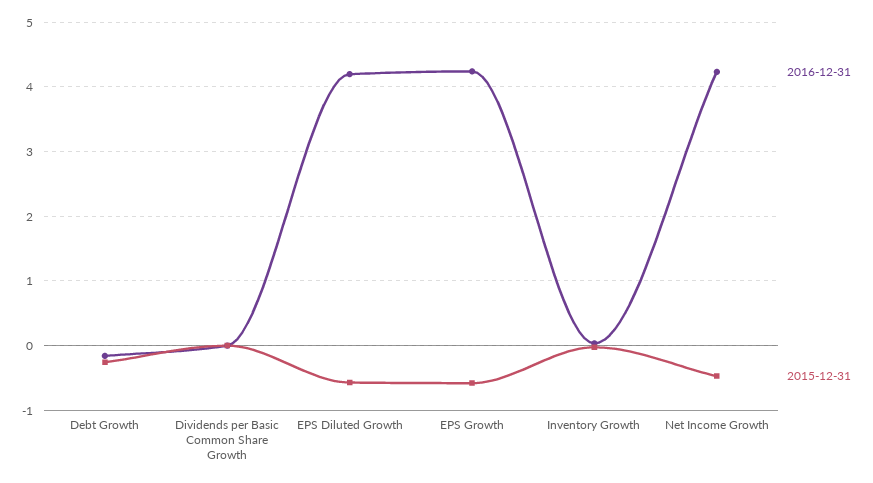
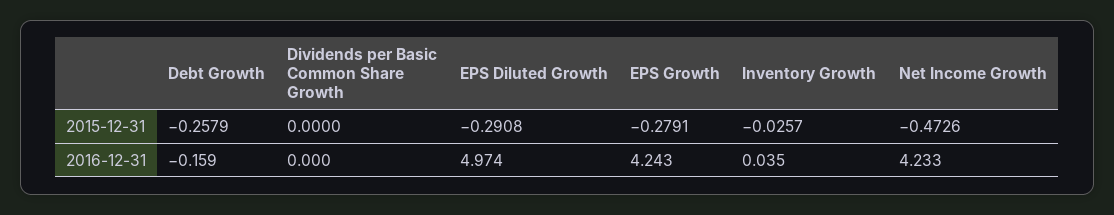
2016-12-31, EPS Diluted Growth: 4.2 -> 4.974
2015-12-31, EPS Diluted Growth: -0.6 -> -0.2908
2015-12-31, EPS Growth: -0.6 -> -0.2791

